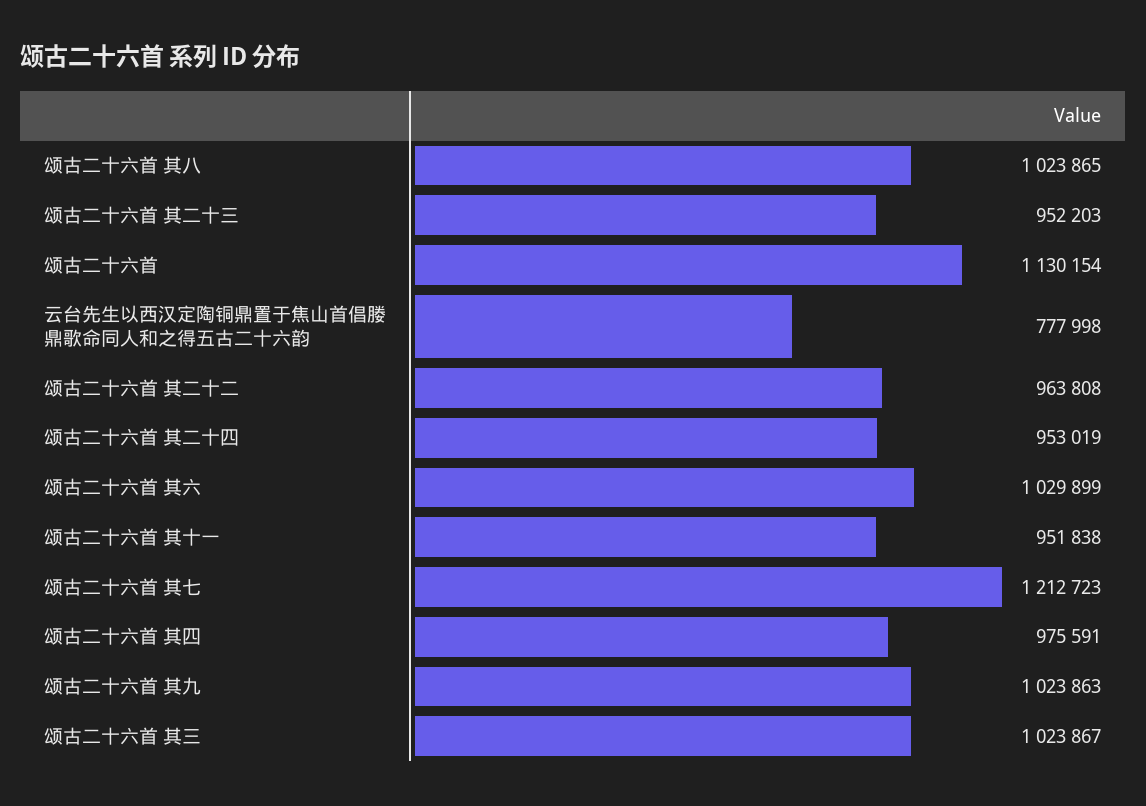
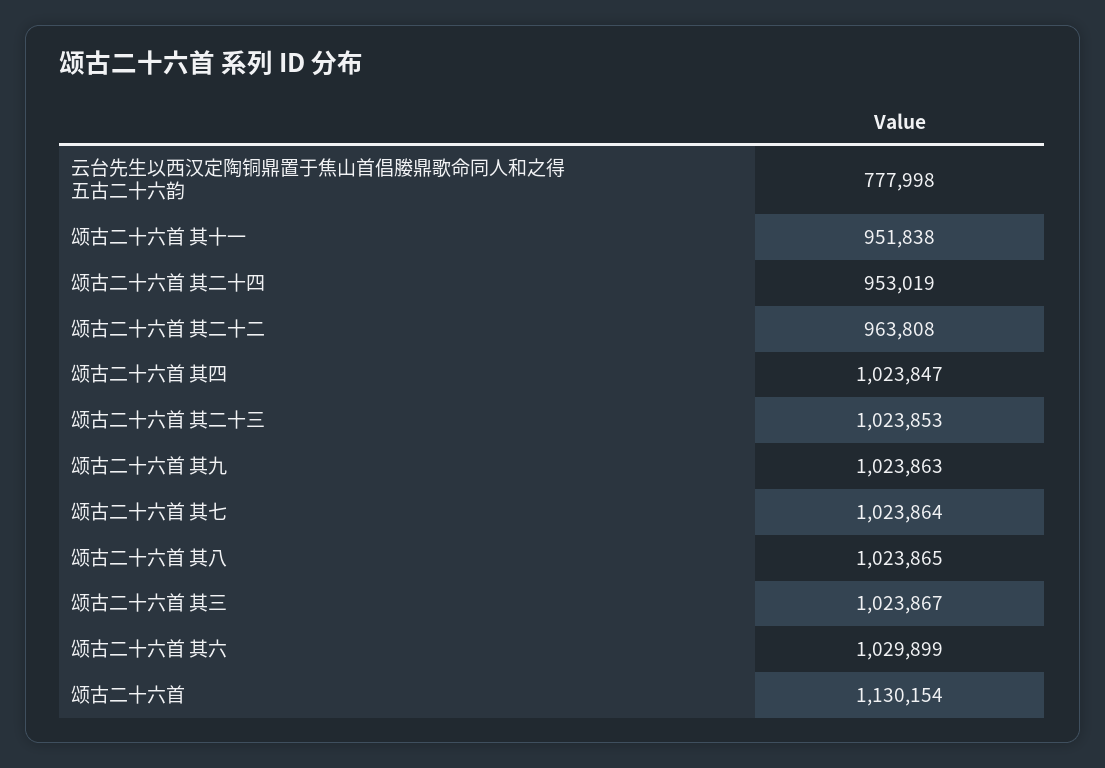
颂古二十六首 其二十三: 952203 -> 1023853
颂古二十六首 其七: 1212723 -> 1023864
颂古二十六首 其四: 975591 -> 1023847

